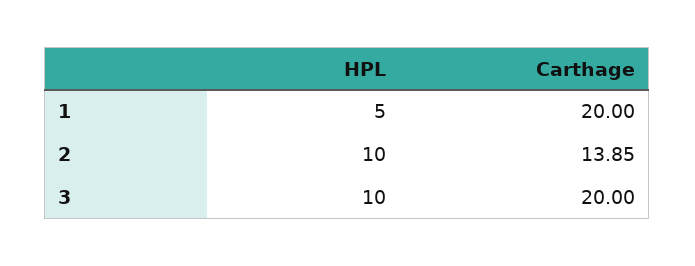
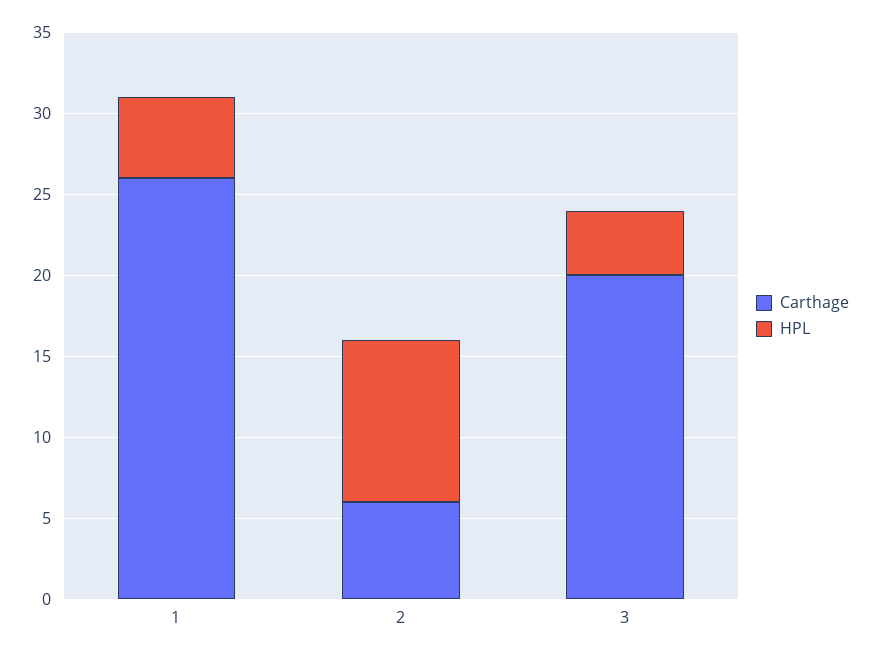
Carthage, 1: 20 -> 26
Carthage, 2: 13.85 -> 6
HPL, 3: 10 -> 4

